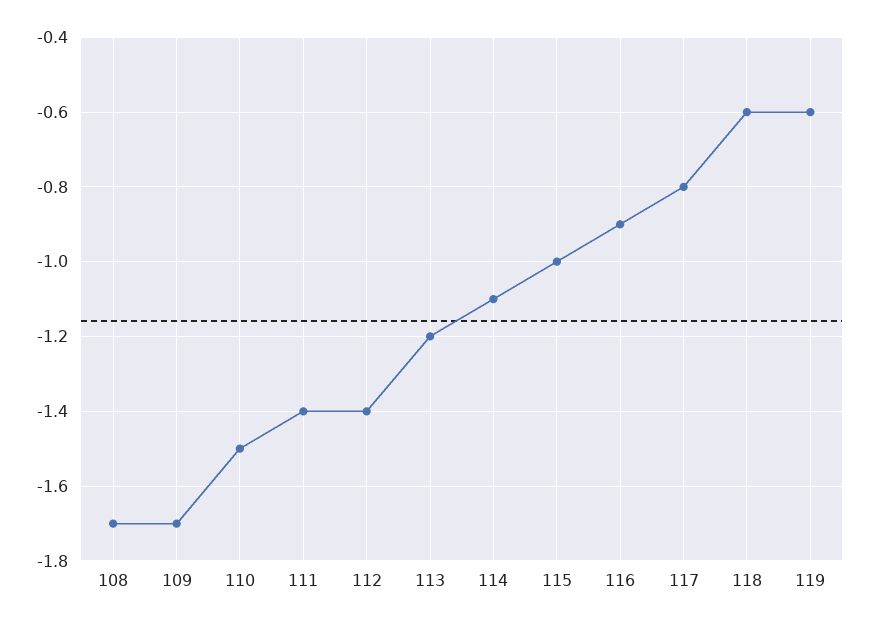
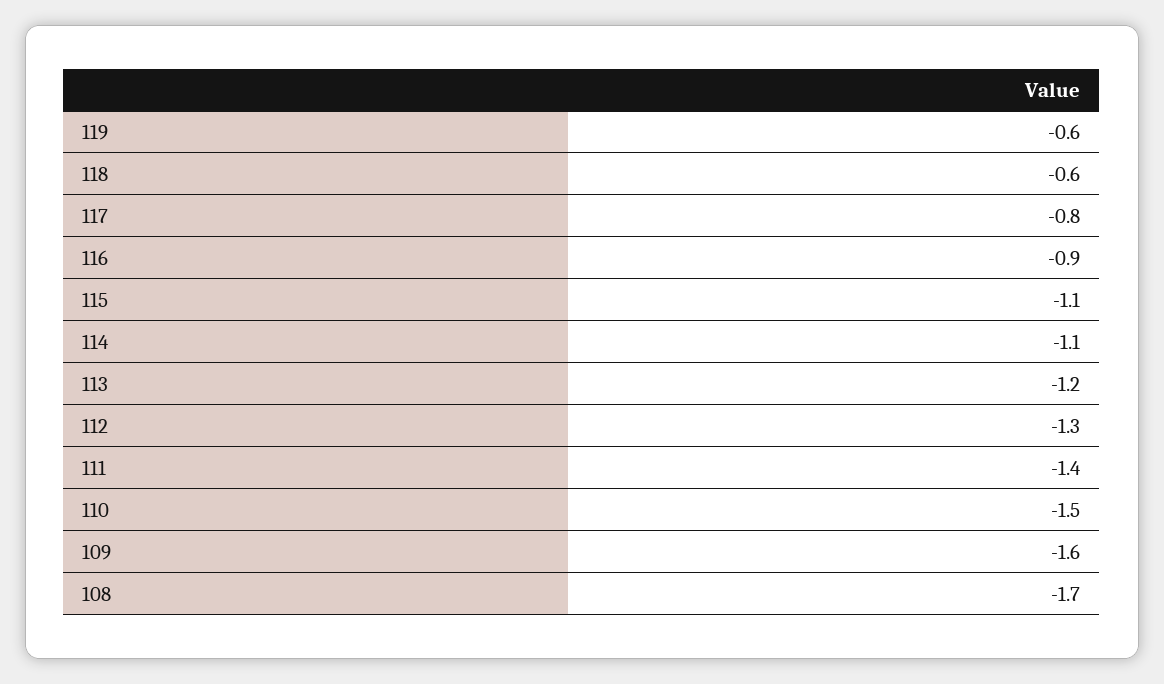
109: -1.7 -> -1.6
112: -1.4 -> -1.3
115: -1 -> -1.1

